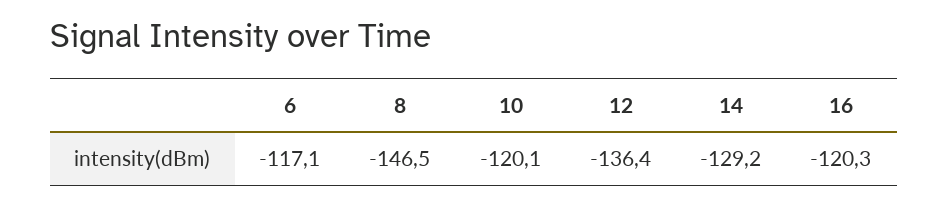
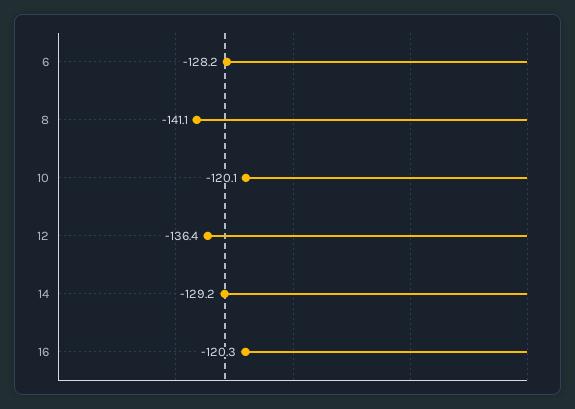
6: -117.1 -> -128.2
8: -146.5 -> -141.1

